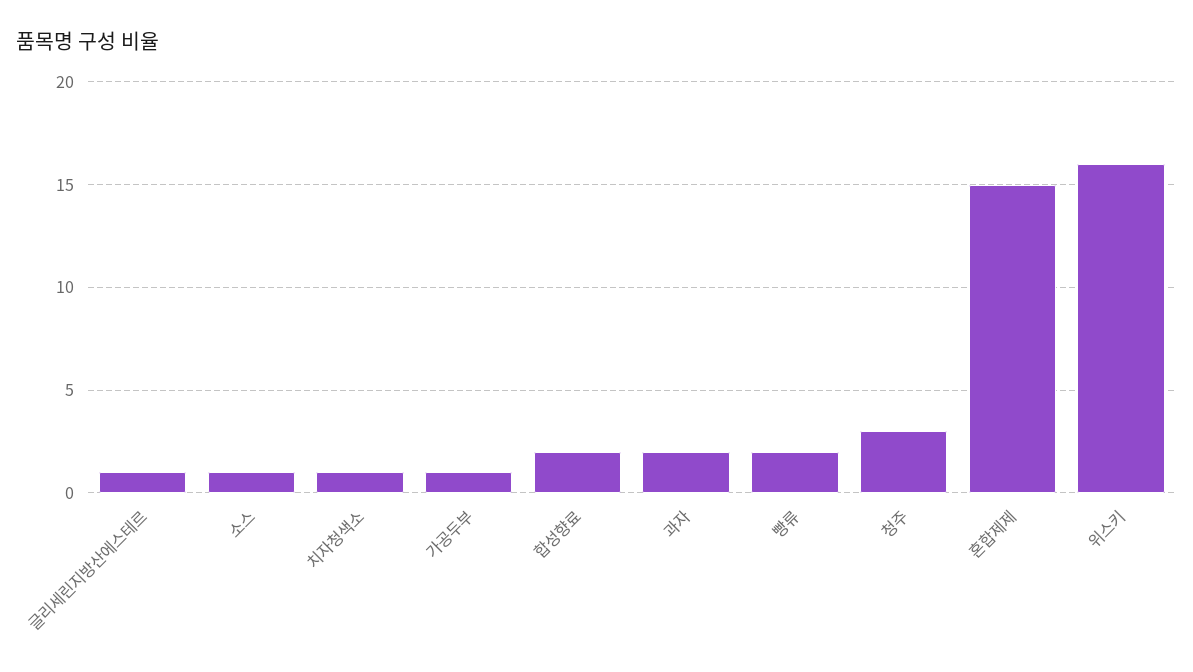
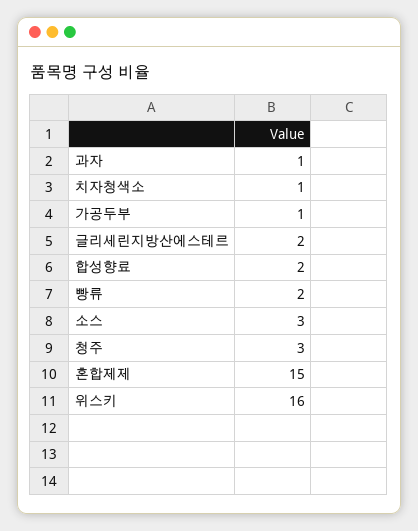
글리세린지방산에스테르: 1 -> 2
소스: 1 -> 3
과자: 2 -> 1

